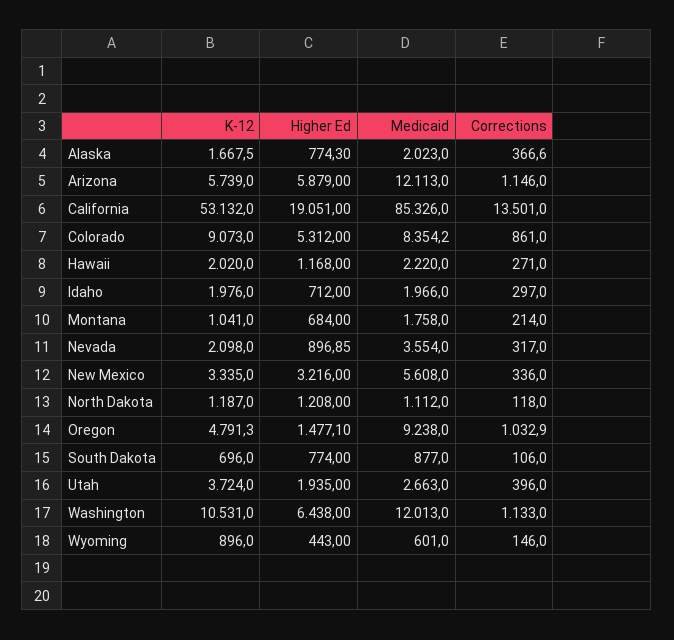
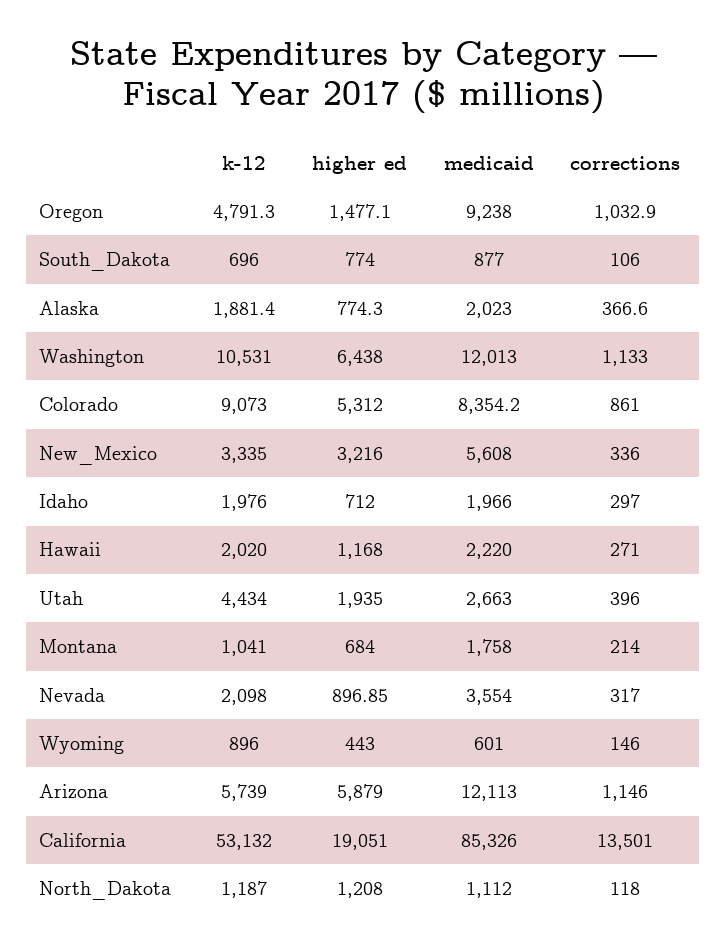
K-12, Alaska: 1667.5 -> 1881.4
K-12, Utah: 3724 -> 4434

